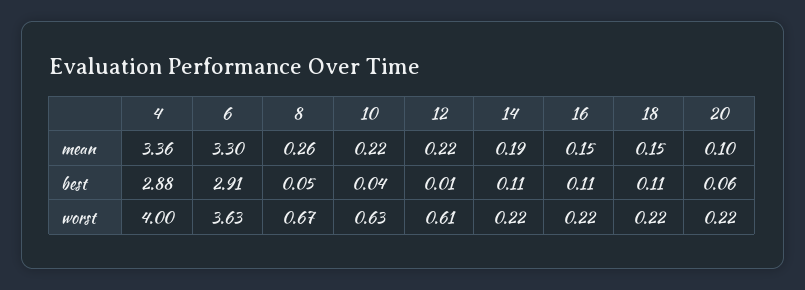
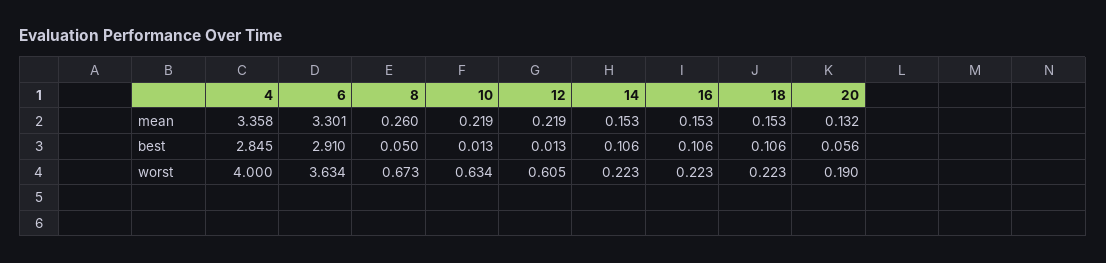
14, mean: 0.19 -> 0.153
20, mean: 0.1 -> 0.132
4, best: 2.88 -> 2.845
10, best: 0.04 -> 0.013
20, worst: 0.22 -> 0.19

